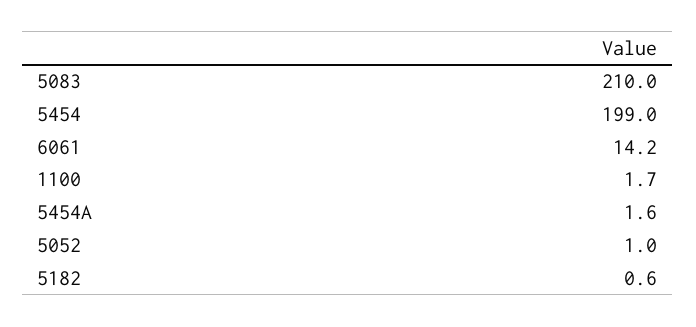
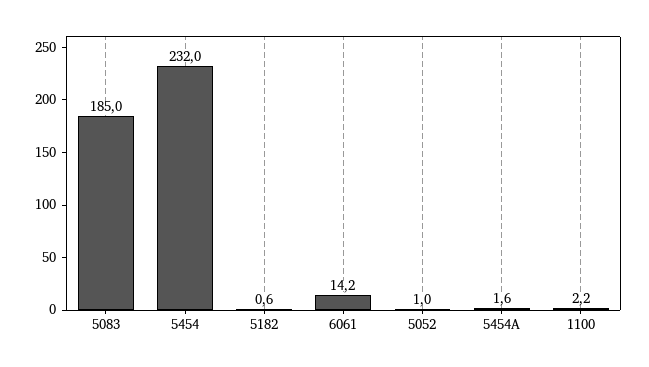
5083: 210 -> 185
5454: 199 -> 232
1100: 1.7 -> 2.2

